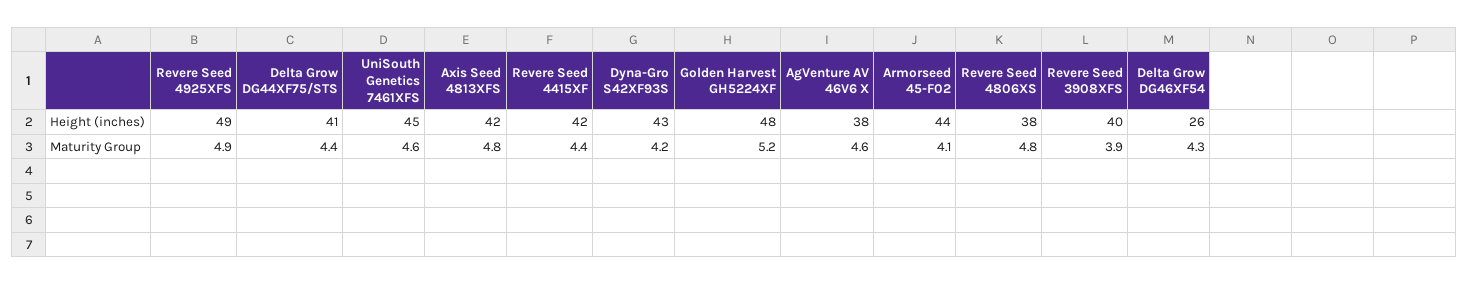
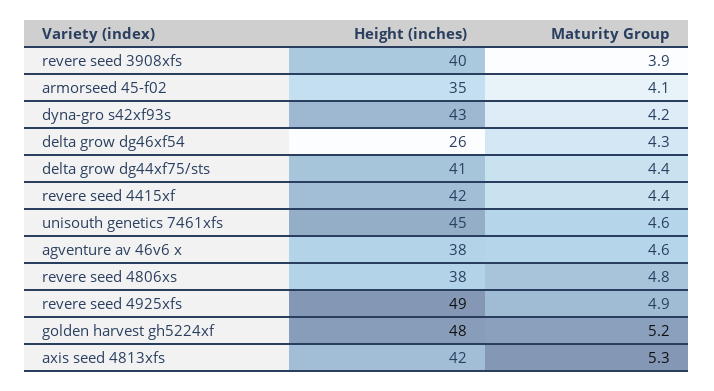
Armorseed 45-F02, Height (inches): 44 -> 35
Axis Seed 4813XFS, Maturity Group: 4.8 -> 5.3

